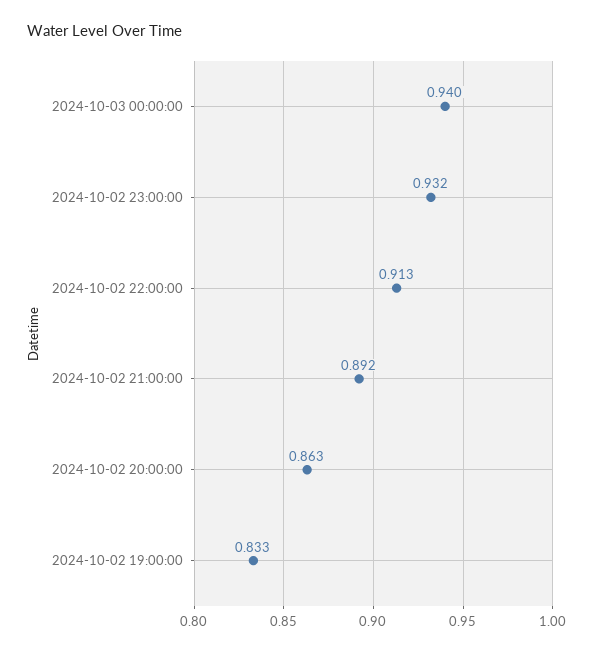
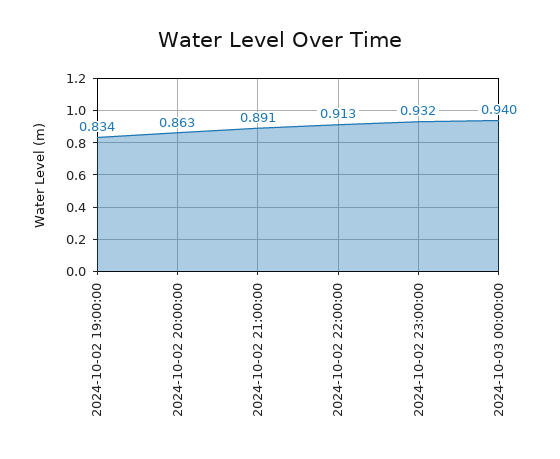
2024-10-02 21:00:00: 0.892 -> 0.891
2024-10-02 19:00:00: 0.833 -> 0.834

